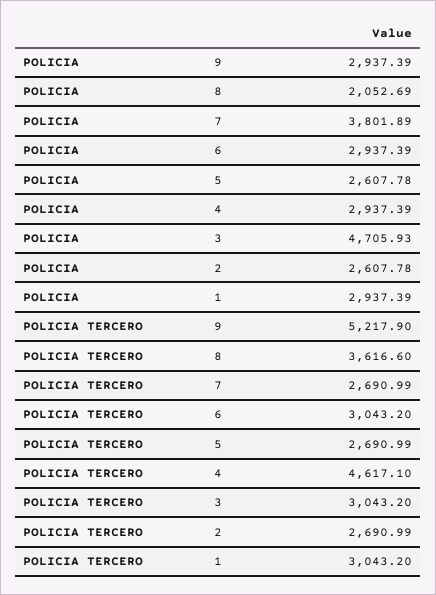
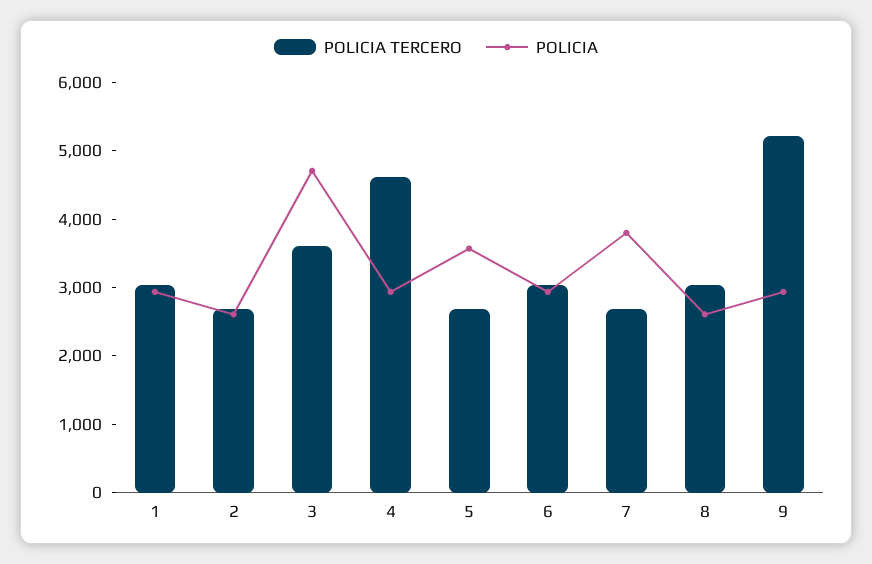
POLICIA, 8: 2052.69 -> 2600
POLICIA, 5: 2607.78 -> 3600
POLICIA TERCERO, 8: 3616.6 -> 3000
POLICIA TERCERO, 3: 3043.2 -> 3600

